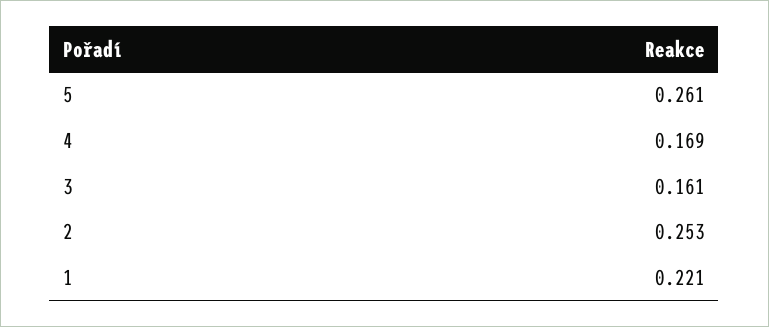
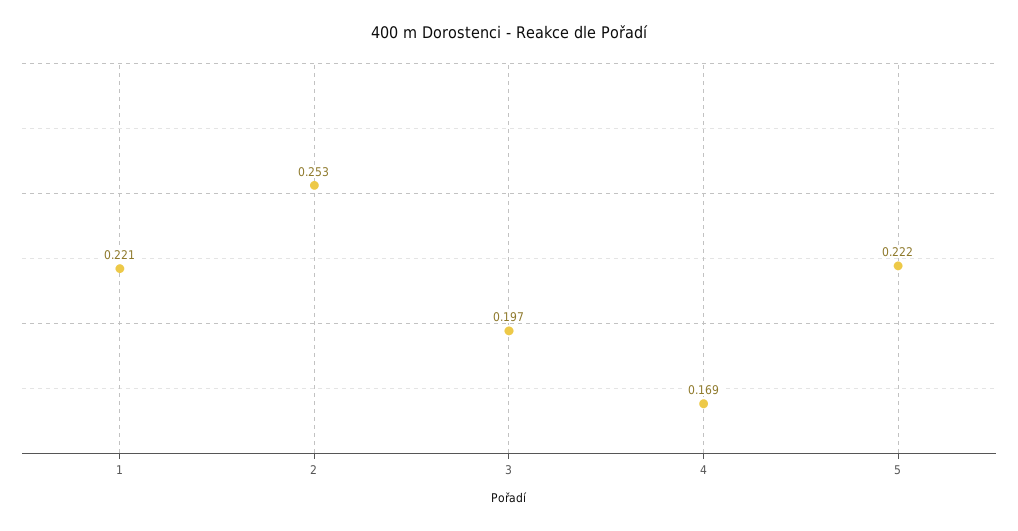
5: 0.261 -> 0.222
3: 0.161 -> 0.197

